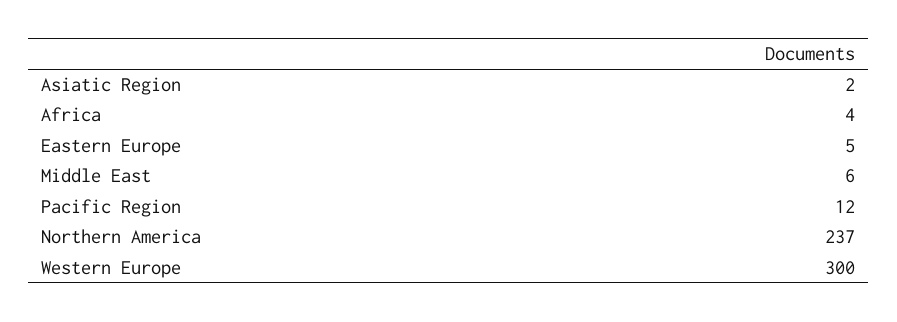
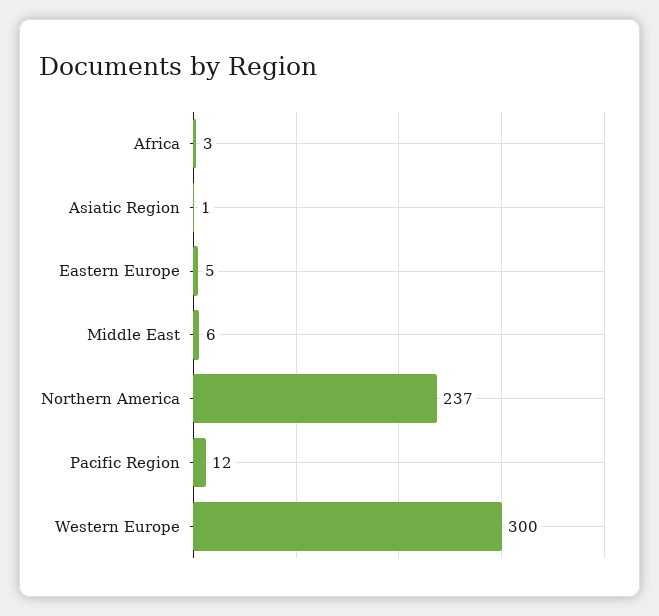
Asiatic Region: 2 -> 1
Africa: 4 -> 3

